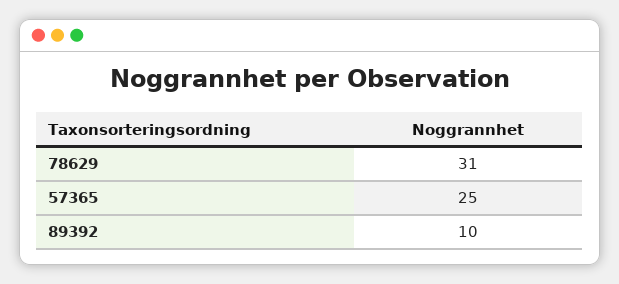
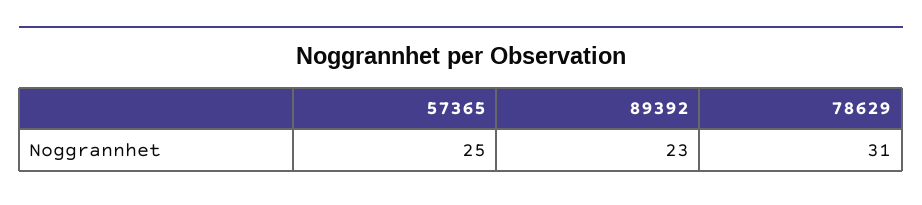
89392: 10 -> 23

